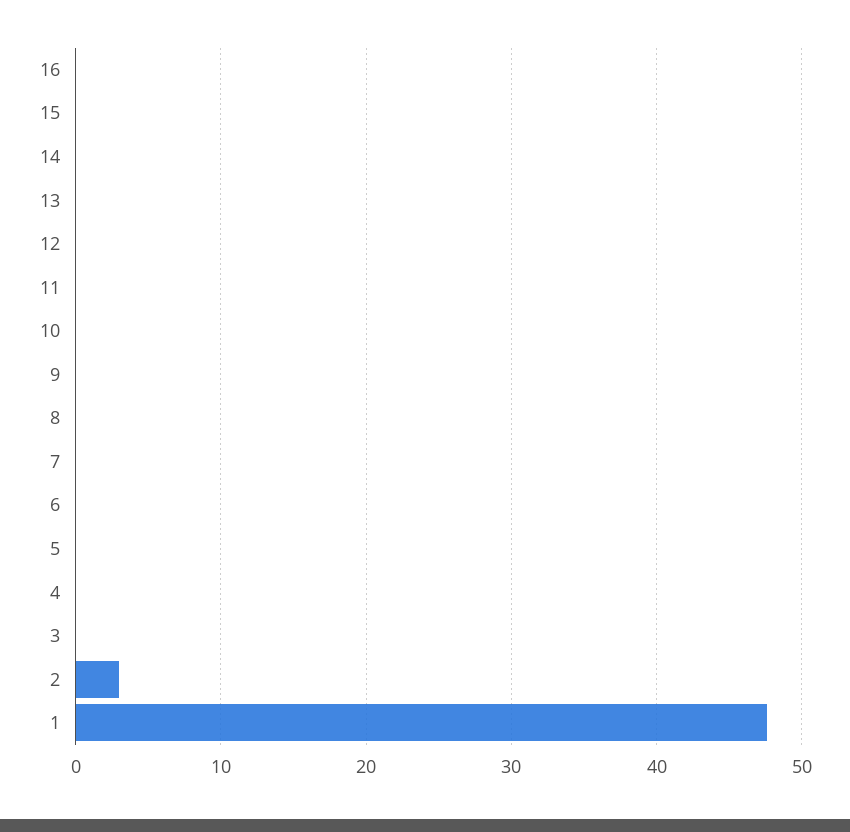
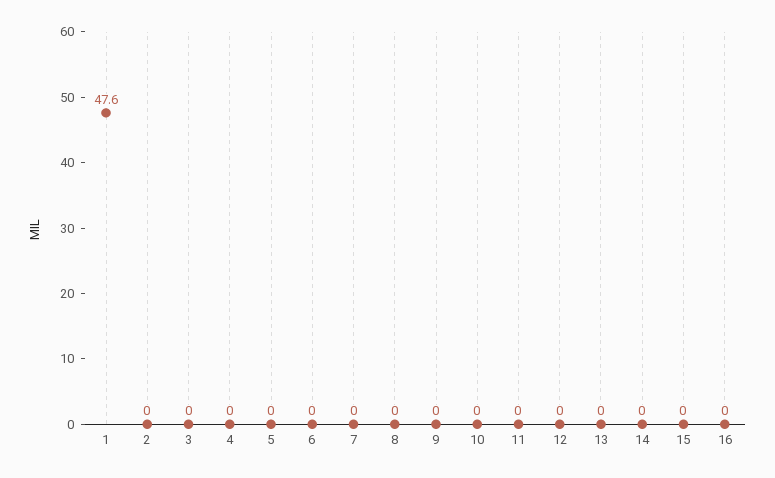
2: 3 -> 0

